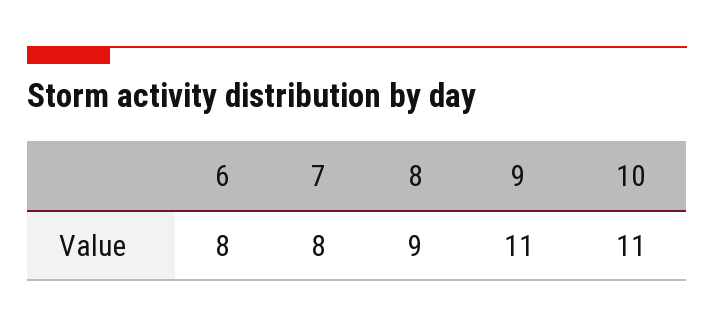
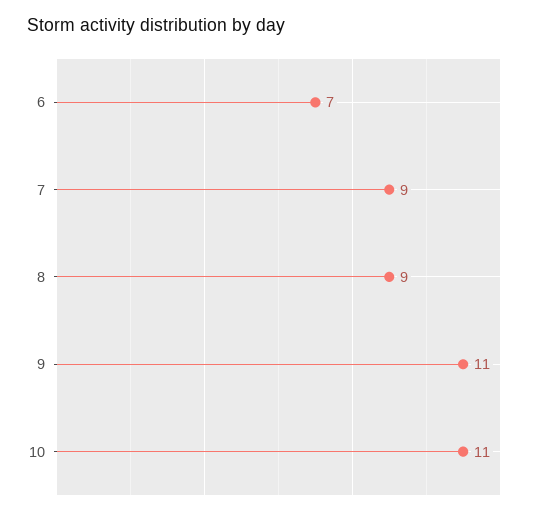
6: 8 -> 7
7: 8 -> 9

